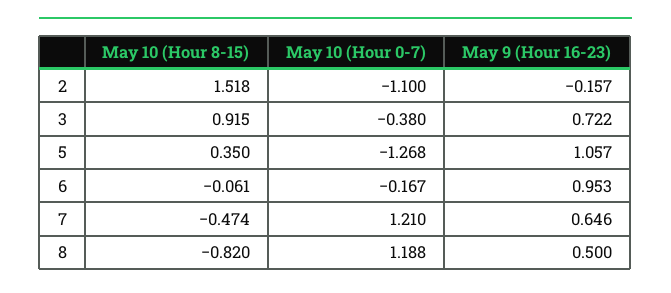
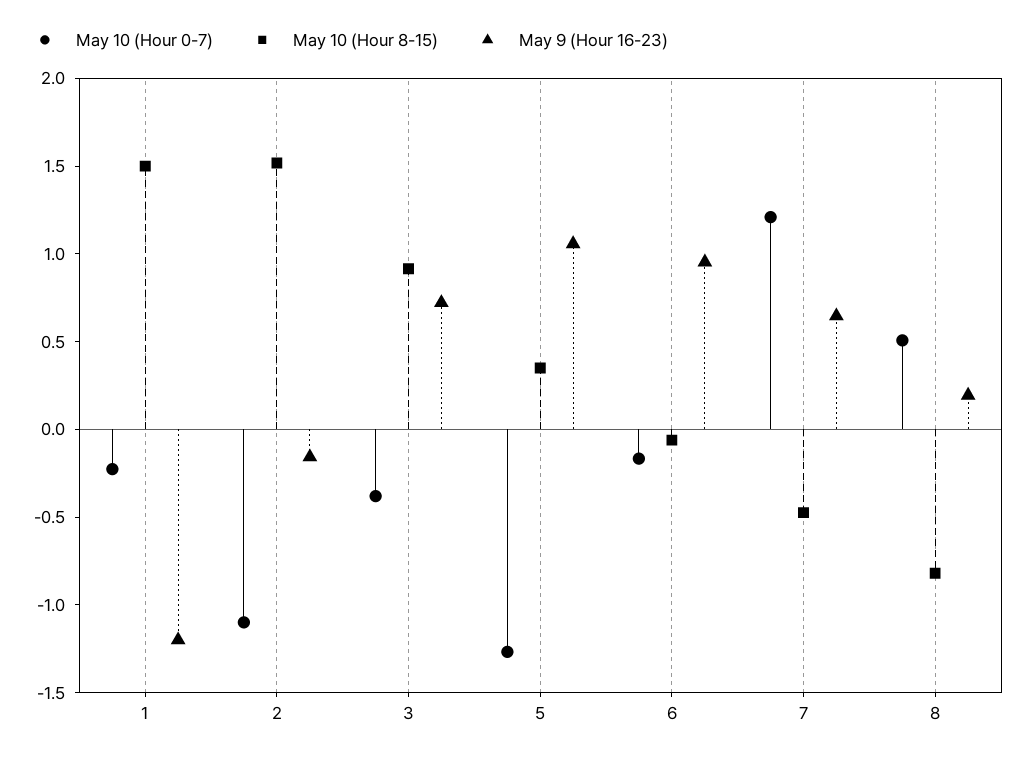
May 10 (Hour 0-7), 8: 1.188 -> 0.5
May 9 (Hour 16-23), 8: 0.5 -> 0.2
May 10 (Hour 0-7), 1: none -> -0.2
May 10 (Hour 8-15), 1: none -> 1.5
May 9 (Hour 16-23), 1: none -> -1.2

